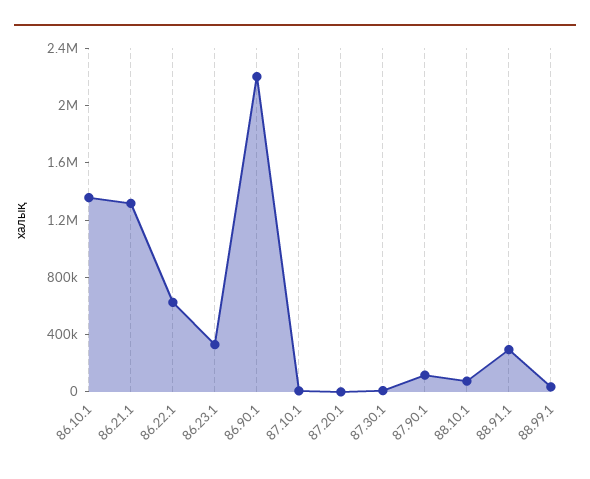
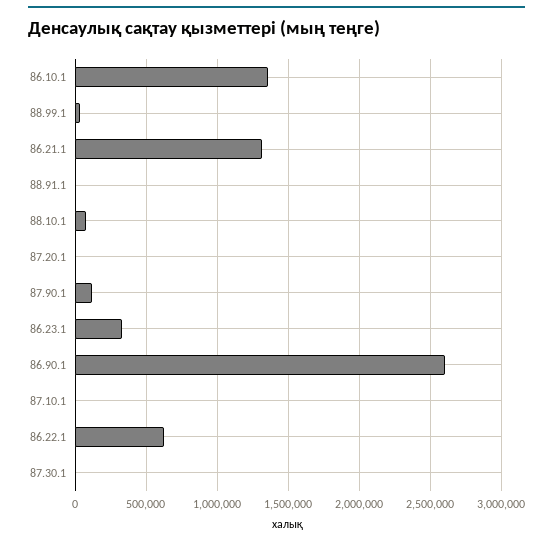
86.90.1: 2200000 -> 2600000
88.91.1: 300000 -> 0

